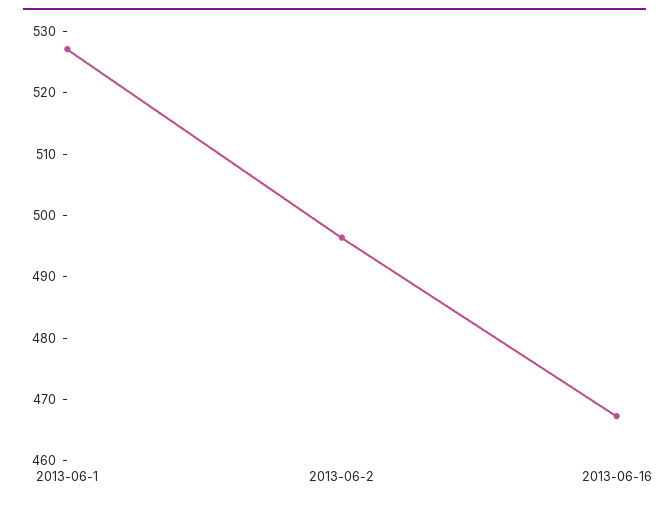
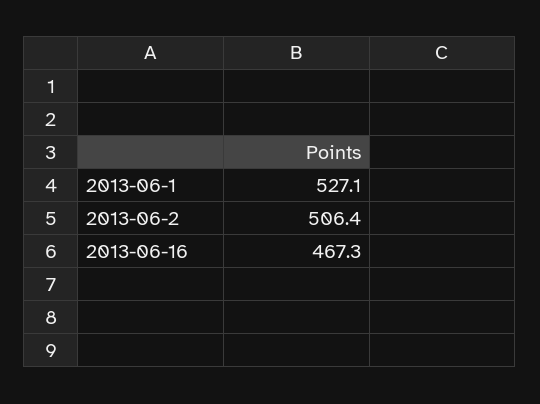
2013-06-2: 496 -> 506.4

